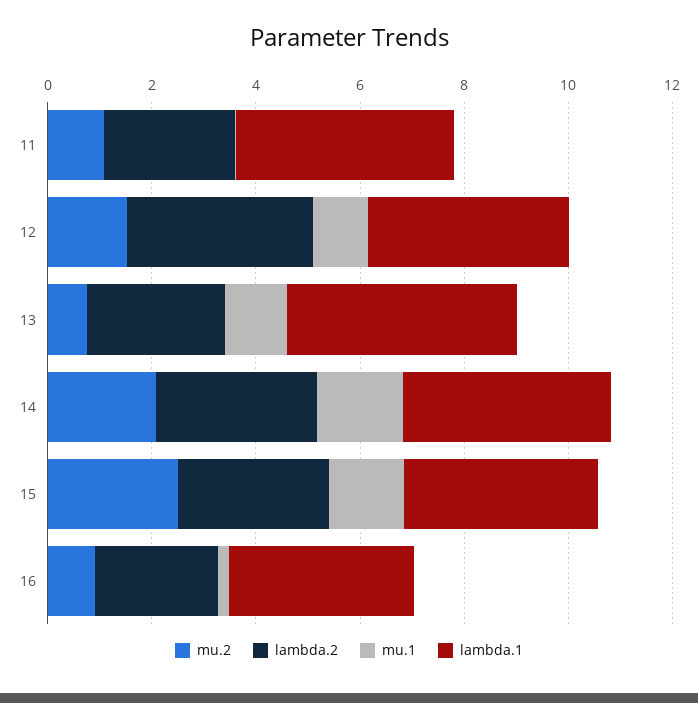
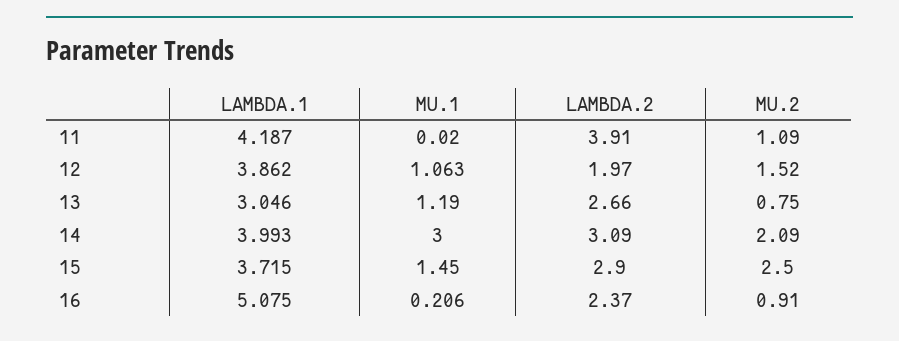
lambda.2, 11: 2.5 -> 3.91
lambda.2, 12: 3.5 -> 1.97
lambda.1, 13: 4.5 -> 3.046
mu.1, 14: 1.5 -> 3
lambda.1, 16: 3.5 -> 5.075

